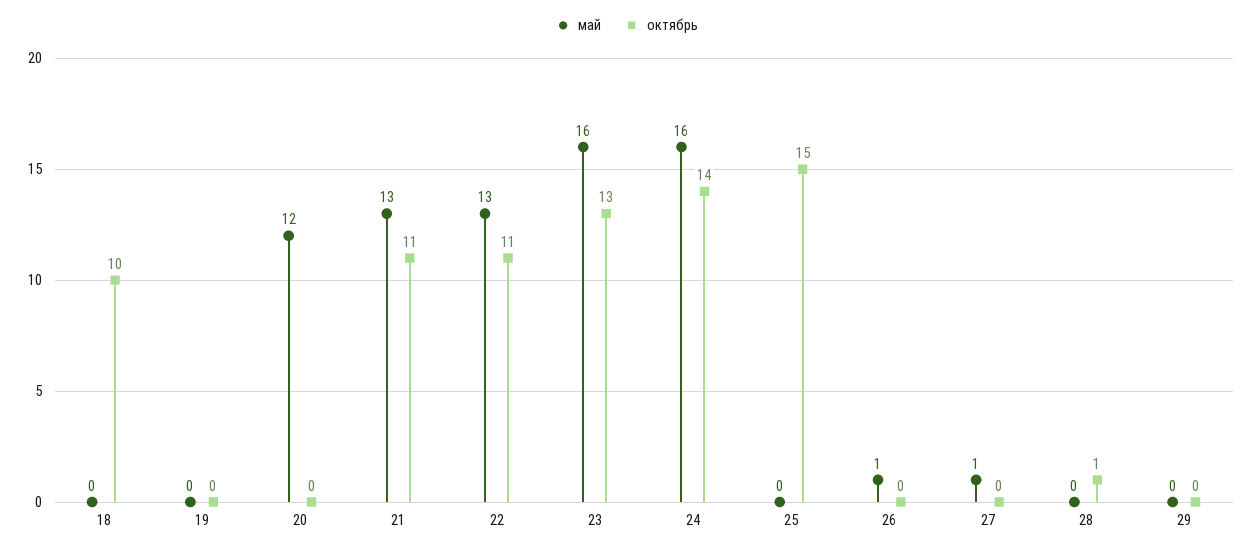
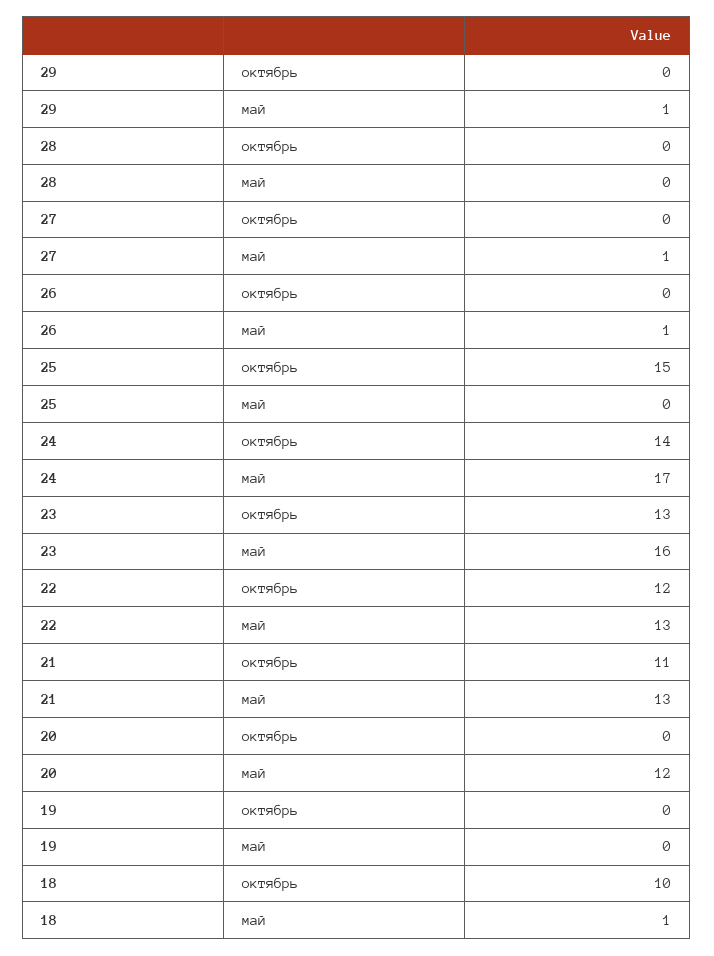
май, 18: 0 -> 1
октябрь, 22: 11 -> 12
май, 24: 16 -> 17
октябрь, 28: 1 -> 0
май, 29: 0 -> 1

